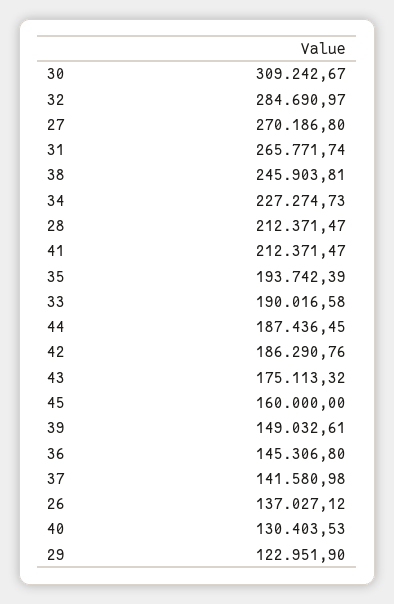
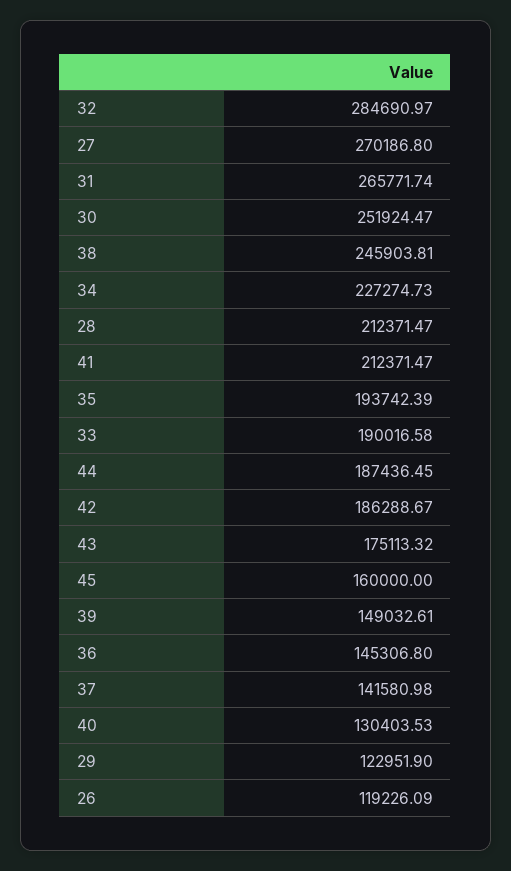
30: 309242.67 -> 251924.47
42: 186290.76 -> 186288.67
26: 137027.12 -> 119226.09

